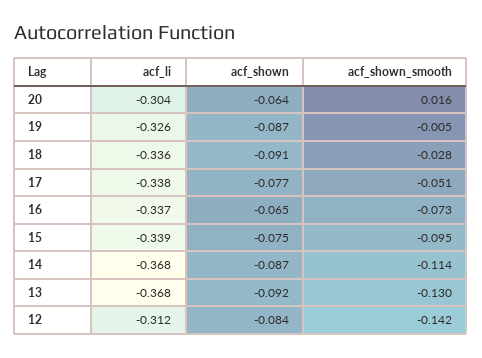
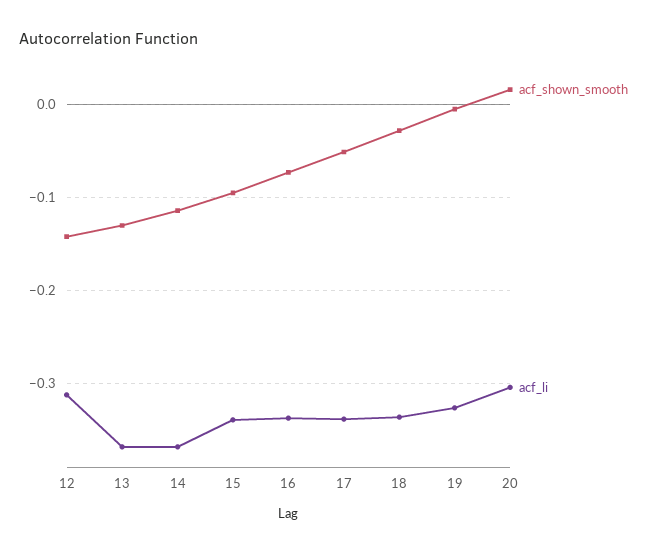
acf_shown, 20: -0.064 -> none
acf_shown, 19: -0.087 -> none
acf_shown, 18: -0.091 -> none
acf_shown, 17: -0.077 -> none
acf_shown, 16: -0.065 -> none
acf_shown, 15: -0.075 -> none
acf_shown, 14: -0.087 -> none
acf_shown, 13: -0.092 -> none
acf_shown, 12: -0.084 -> none

